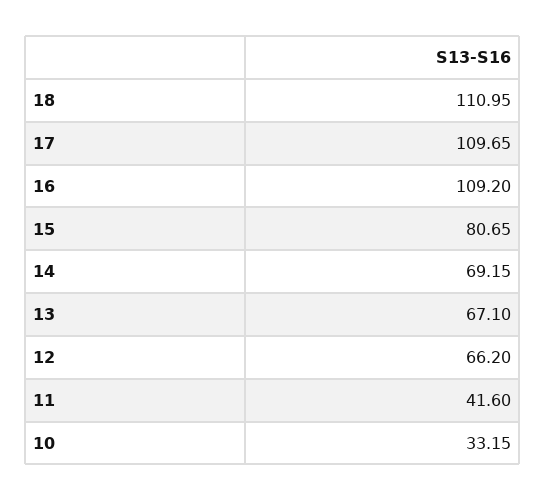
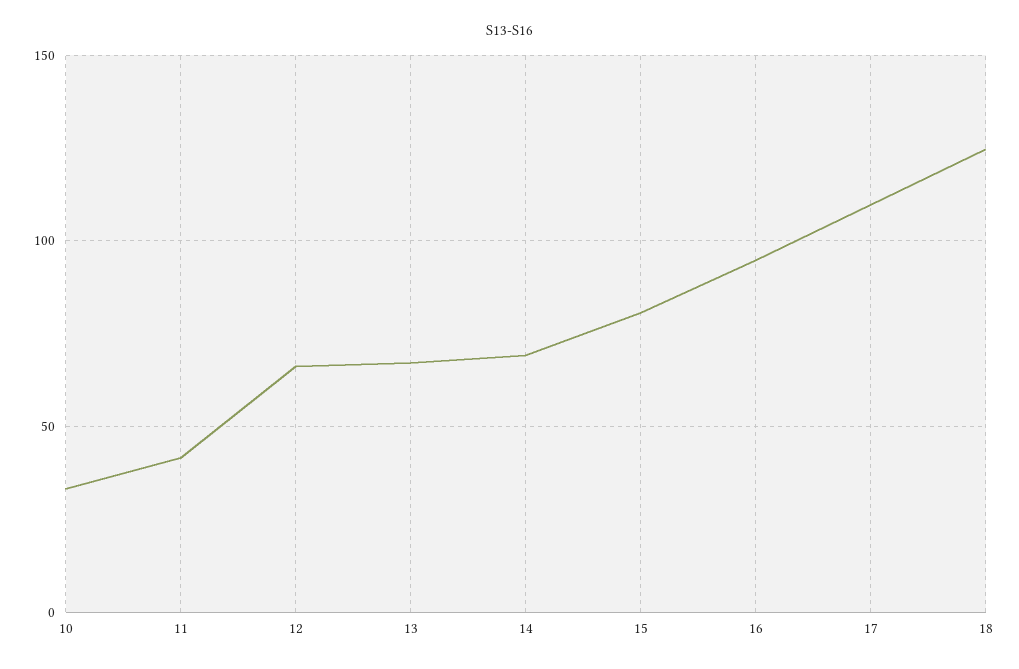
18: 110.95 -> 125
16: 109.2 -> 95

